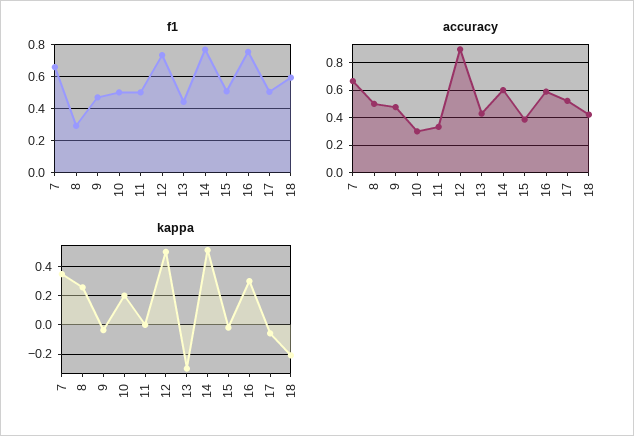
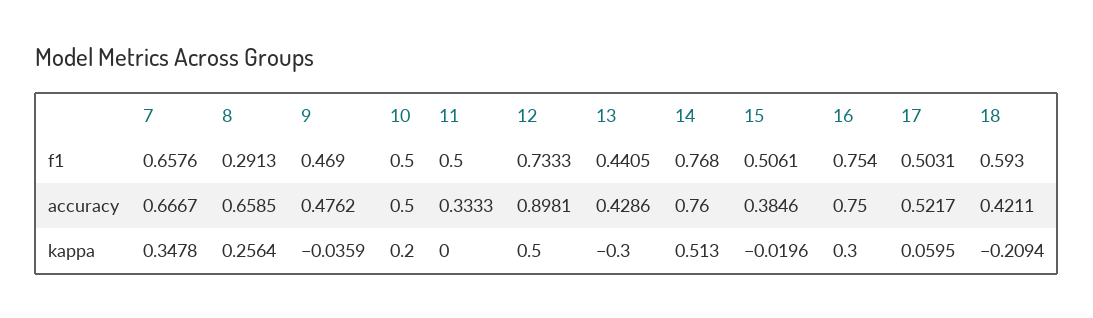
accuracy, 8: 0.5 -> 0.6585
accuracy, 10: 0.3 -> 0.5
accuracy, 14: 0.6 -> 0.76
accuracy, 16: 0.6 -> 0.75
kappa, 17: -0.05 -> 0.0595

